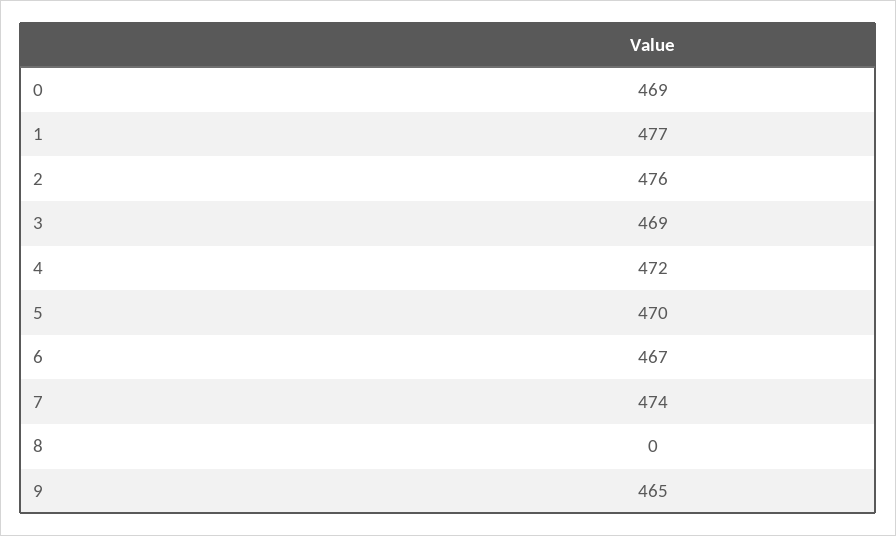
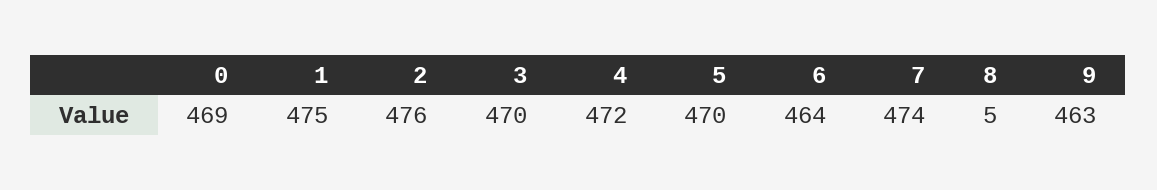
1: 477 -> 475
3: 469 -> 470
6: 467 -> 464
8: 0 -> 5
9: 465 -> 463

